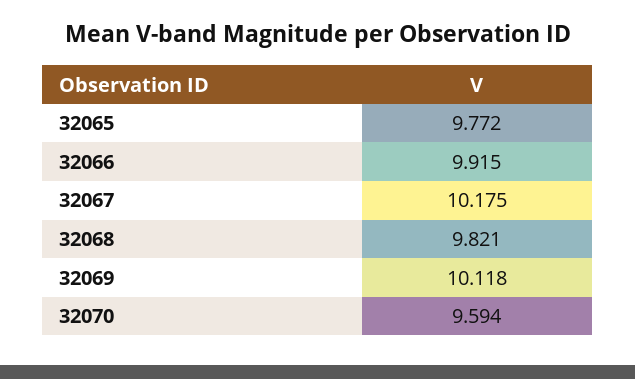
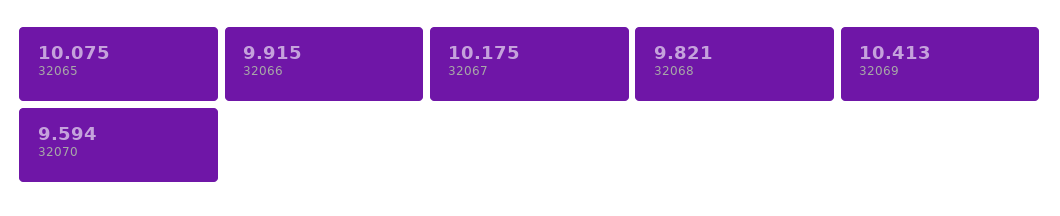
32065: 9.772 -> 10.075
32069: 10.118 -> 10.413

